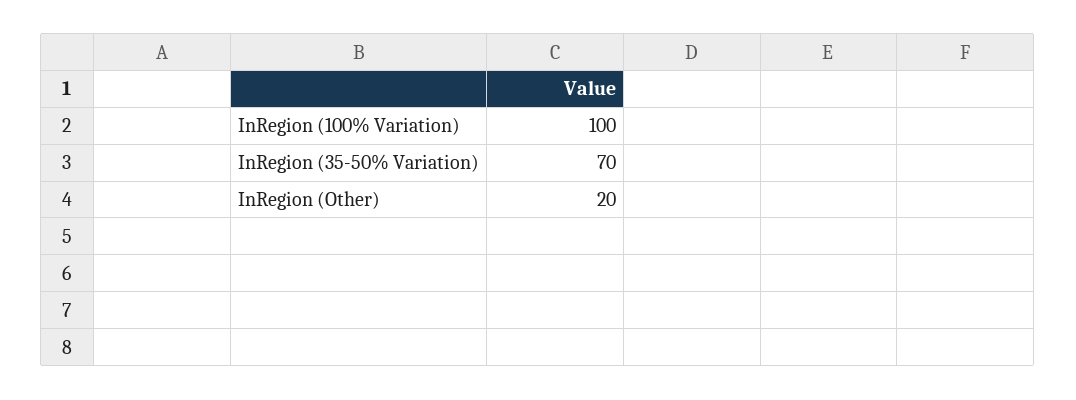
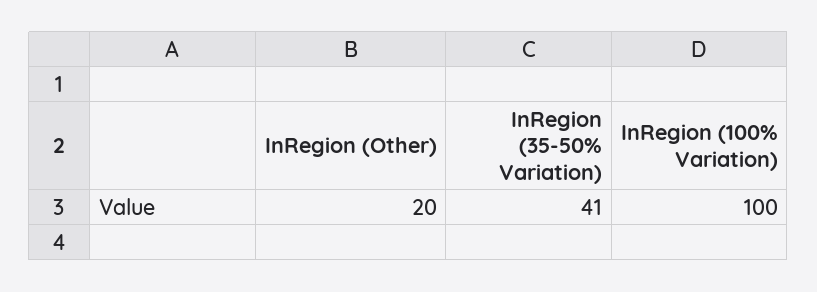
InRegion (35-50% Variation): 70 -> 41

